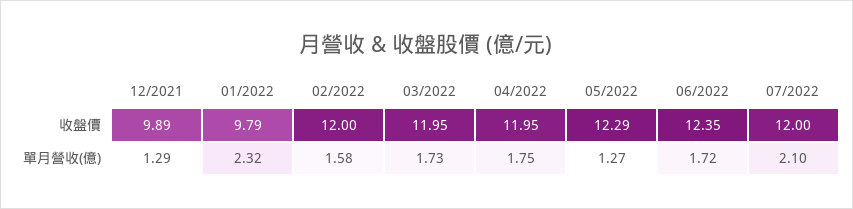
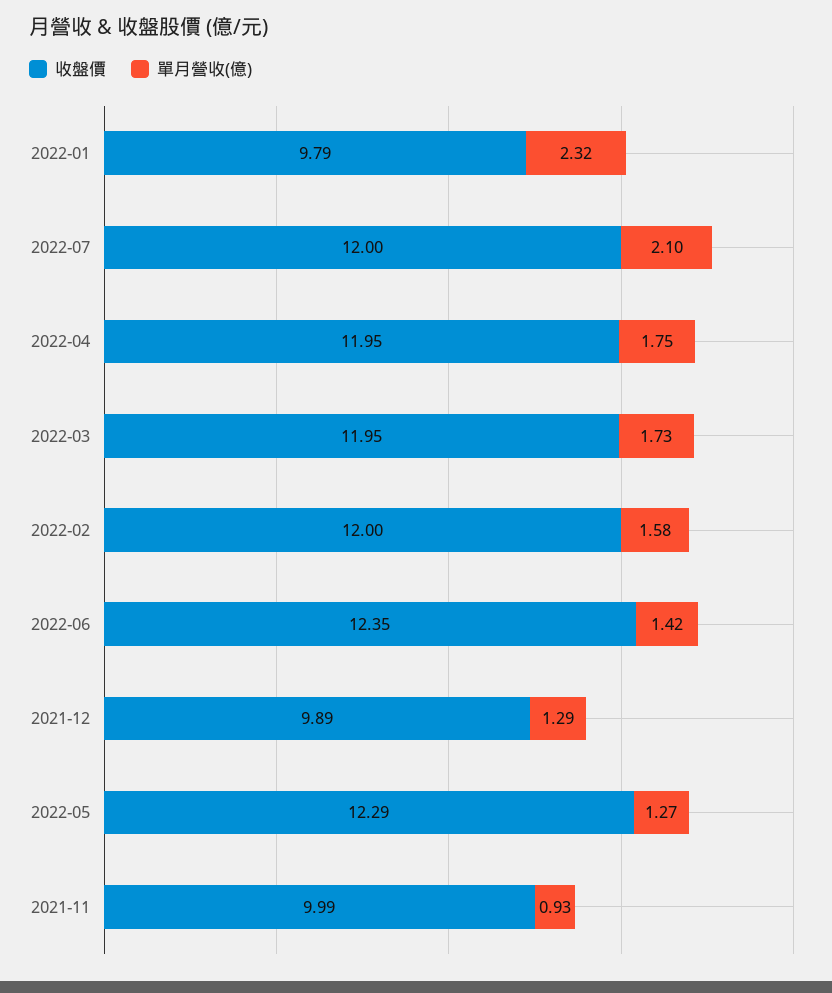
單月營收(億), 06/2022: 1.72 -> 1.42
收盤價, 2021-11: none -> 9.99
單月營收(億), 2021-11: none -> 0.93

